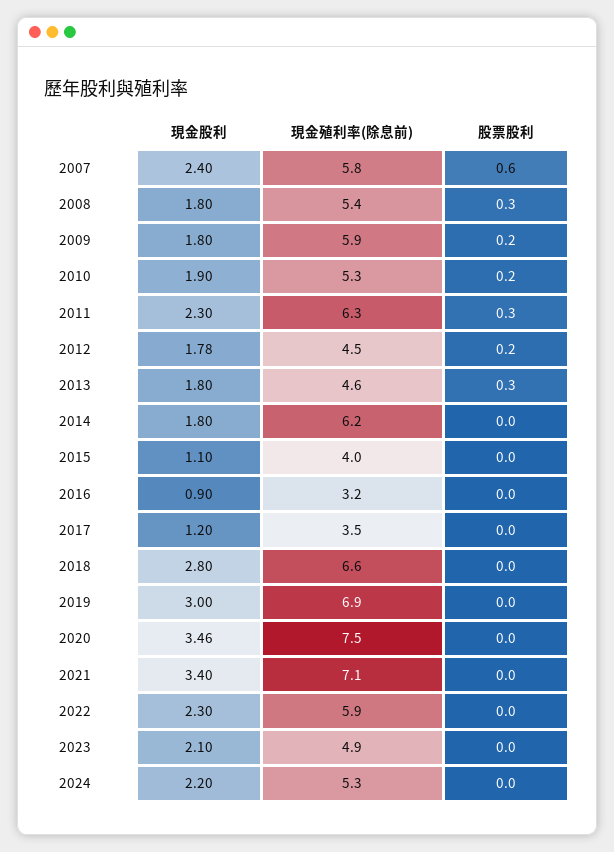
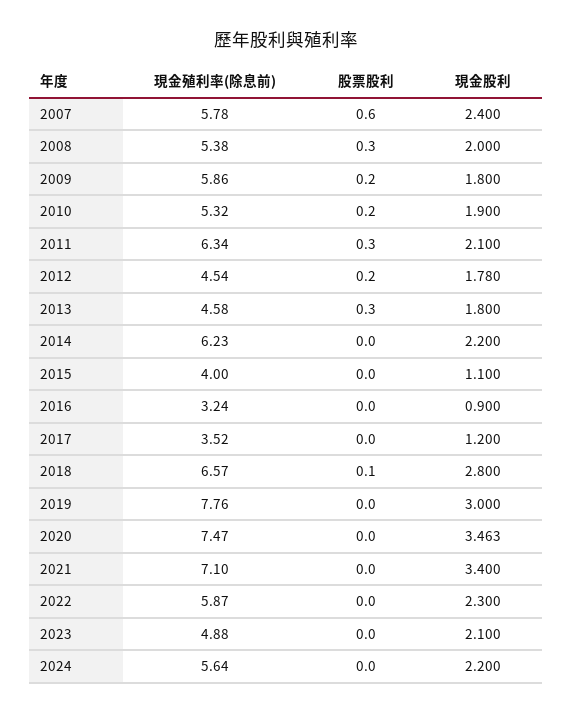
現金股利, 2008: 1.8 -> 2
現金股利, 2011: 2.3 -> 2.1
現金股利, 2014: 1.8 -> 2.2
股票股利, 2018: 0 -> 0.1
現金殖利率(除息前), 2019: 6.9 -> 7.76
現金殖利率(除息前), 2024: 5.3 -> 5.64

